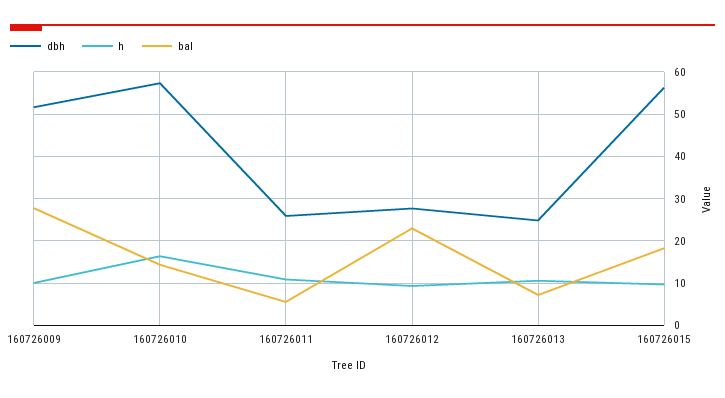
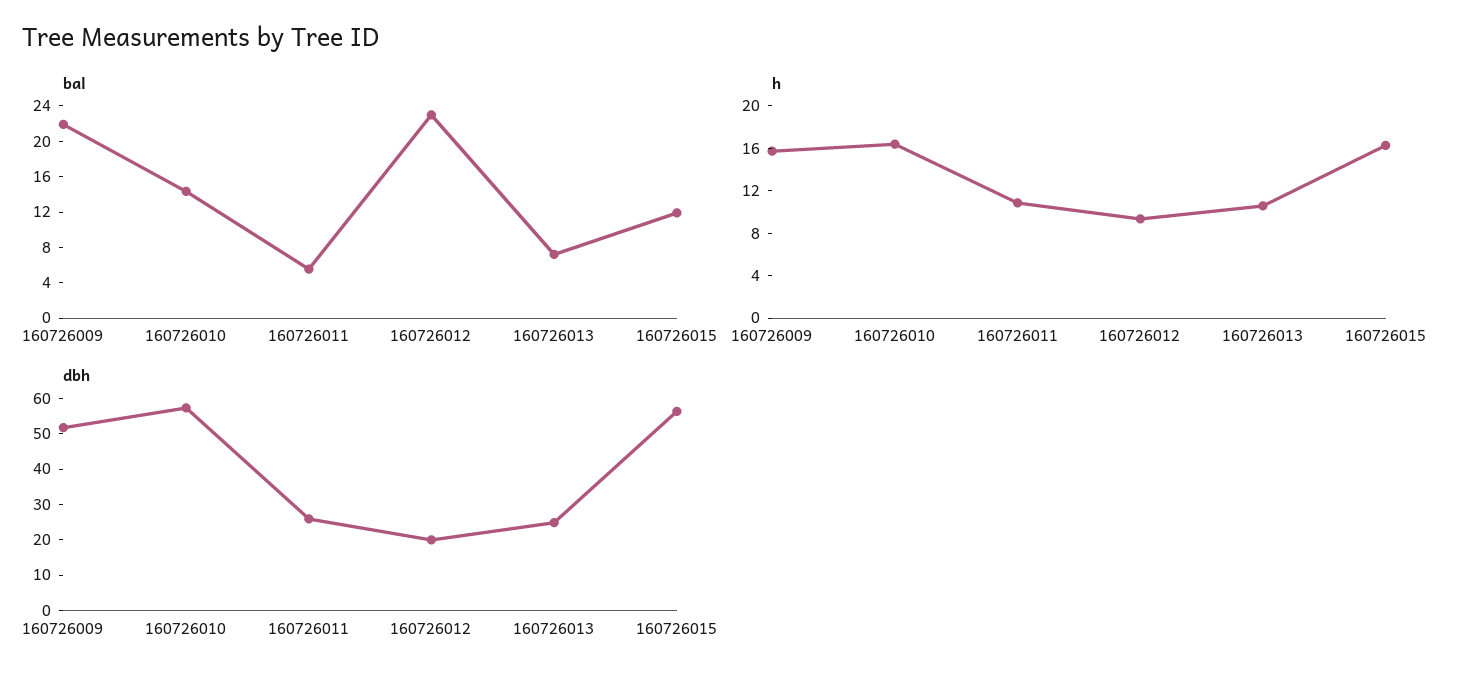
h, 160726009: 10 -> 16
bal, 160726009: 28 -> 22
dbh, 160726012: 28 -> 20
h, 160726015: 10 -> 16
bal, 160726015: 18 -> 12

